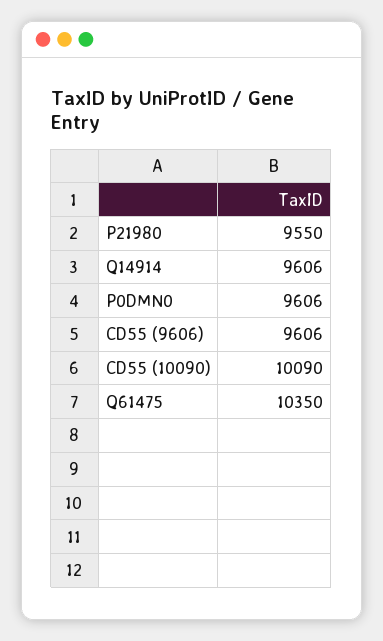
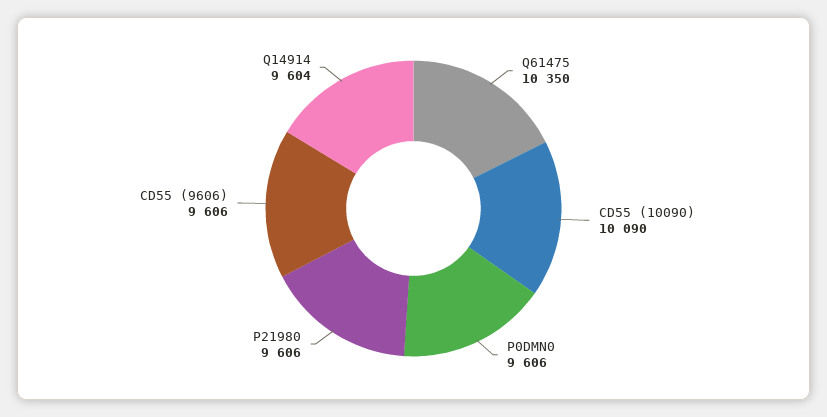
P21980: 9550 -> 9606
Q14914: 9606 -> 9604

